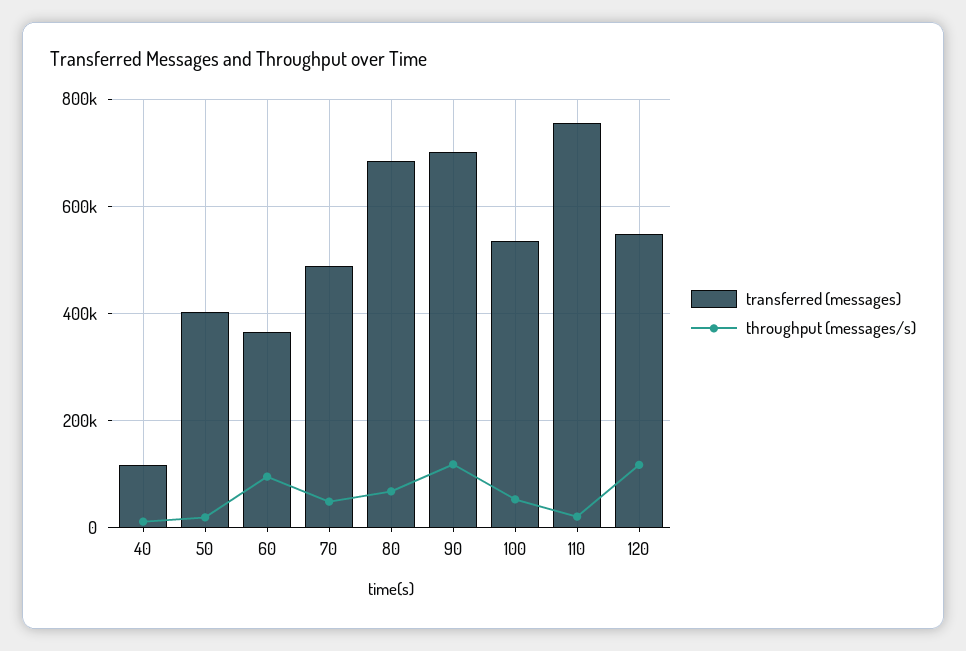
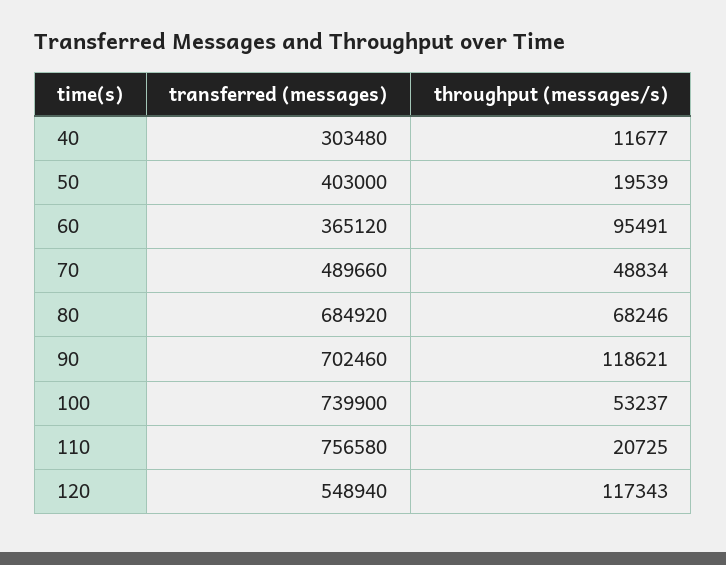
transferred (messages), 40: 120000 -> 303480
transferred (messages), 100: 540000 -> 739900

